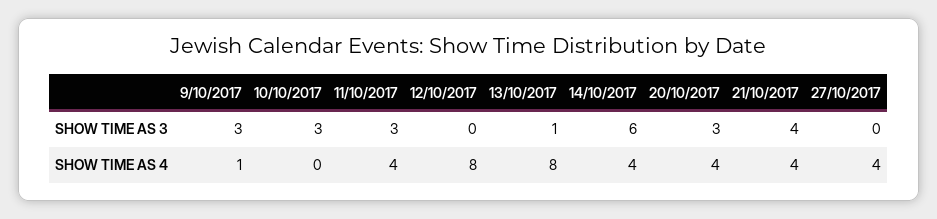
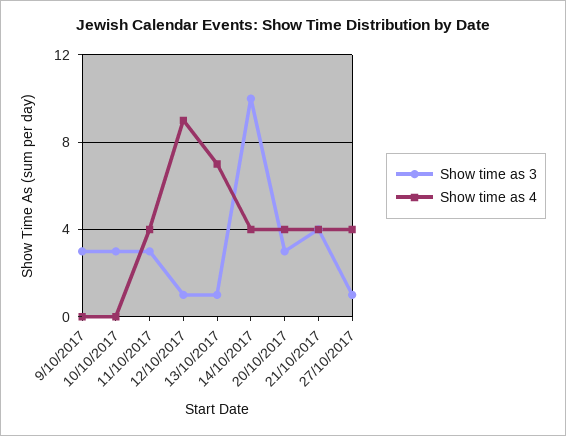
SHOW TIME AS 3, 12/10/2017: 0 -> 1
SHOW TIME AS 3, 14/10/2017: 6 -> 10
SHOW TIME AS 3, 27/10/2017: 0 -> 1
SHOW TIME AS 4, 9/10/2017: 1 -> 0
SHOW TIME AS 4, 12/10/2017: 8 -> 9
SHOW TIME AS 4, 13/10/2017: 8 -> 7

